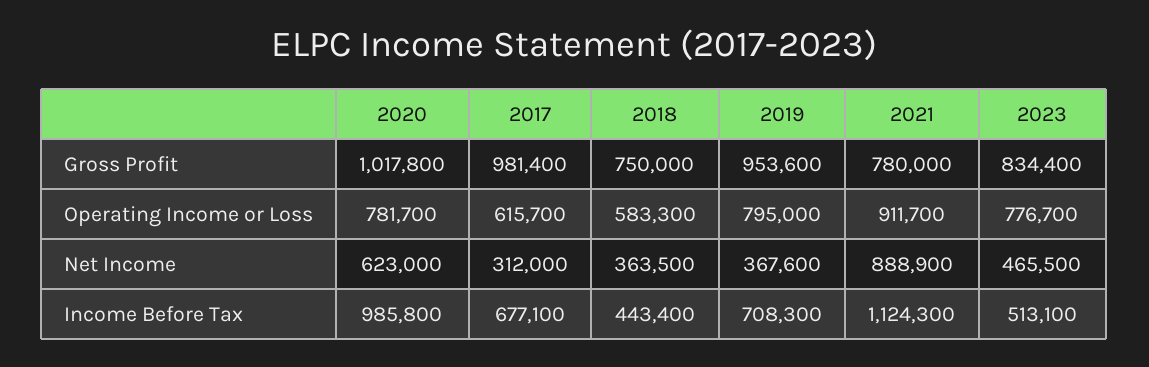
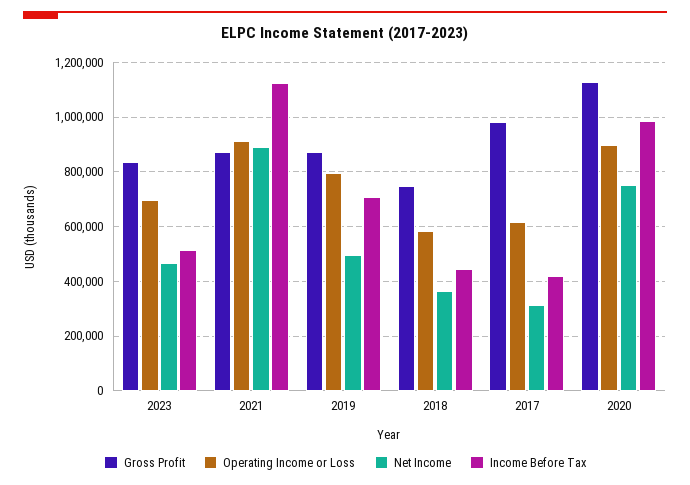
Gross Profit, 2020: 1017800 -> 1125000
Gross Profit, 2019: 953600 -> 875000
Gross Profit, 2021: 780000 -> 875000
Operating Income or Loss, 2020: 781700 -> 900000
Operating Income or Loss, 2023: 776700 -> 700000
Net Income, 2020: 623000 -> 750000
Net Income, 2019: 367600 -> 500000
Income Before Tax, 2017: 677100 -> 425000

